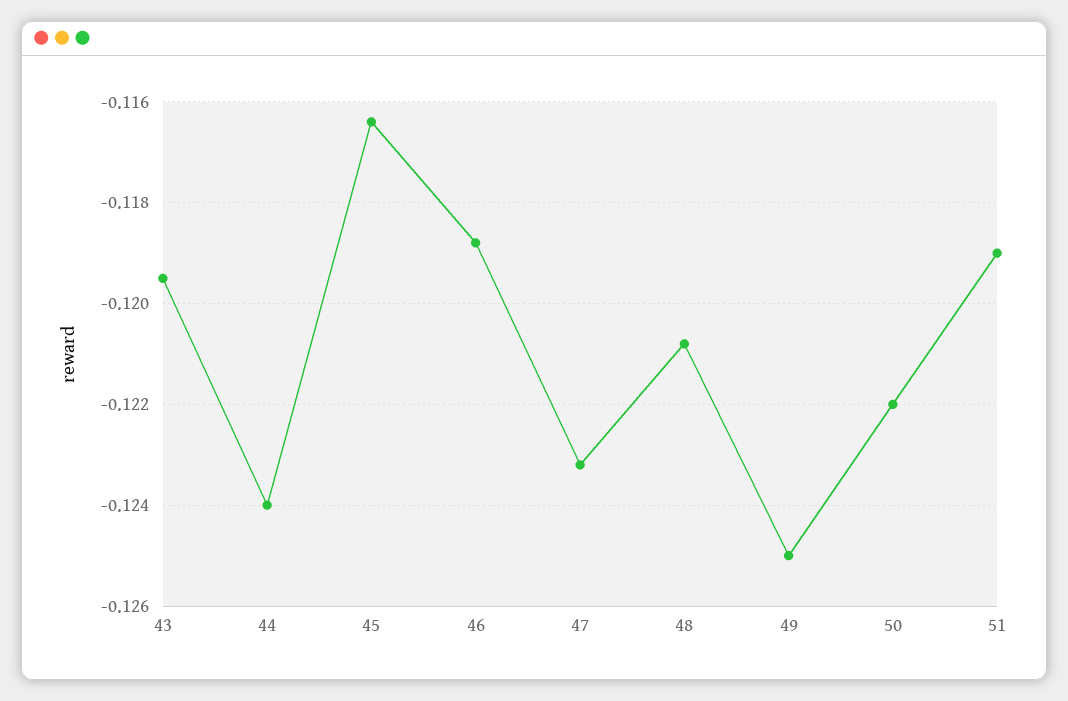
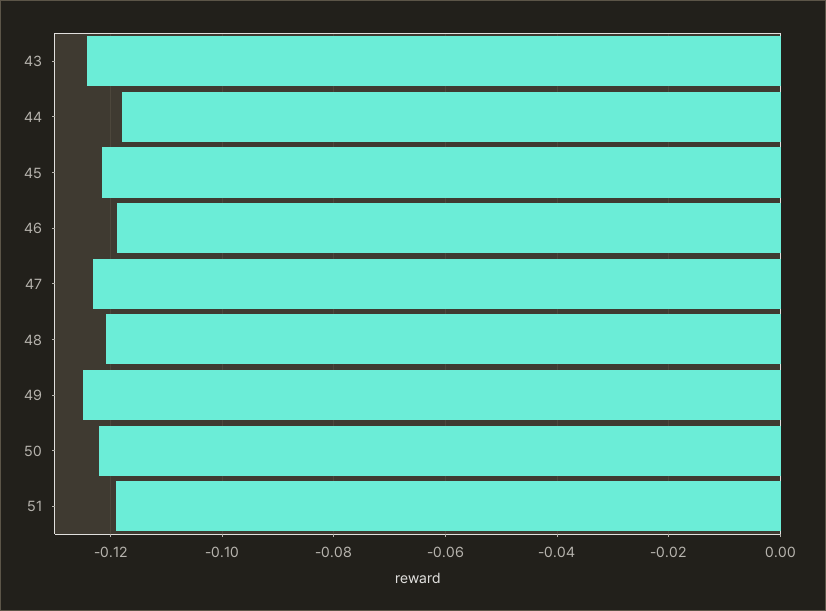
43: -0.1195 -> -0.124
44: -0.124 -> -0.118
45: -0.1165 -> -0.122

